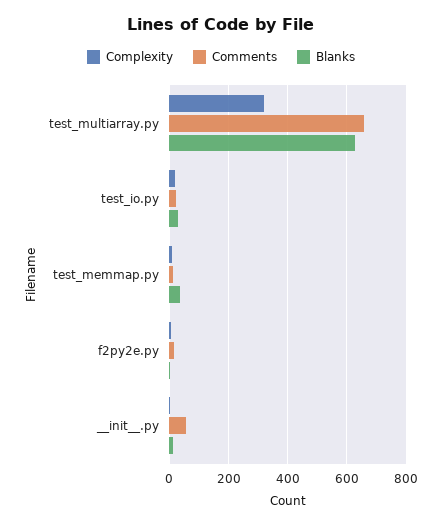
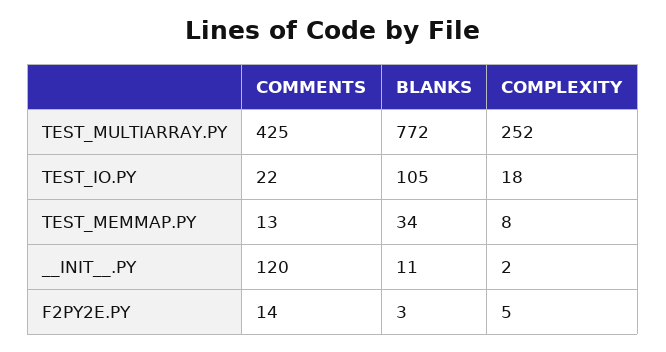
Complexity, test_multiarray.py: 325 -> 252
Comments, test_multiarray.py: 650 -> 425
Blanks, test_multiarray.py: 625 -> 772
Blanks, test_io.py: 25 -> 105
Comments, __init__.py: 50 -> 120

